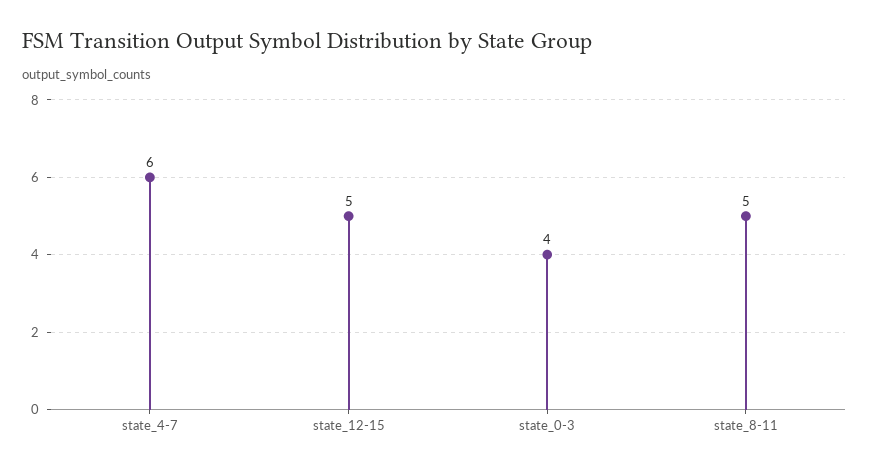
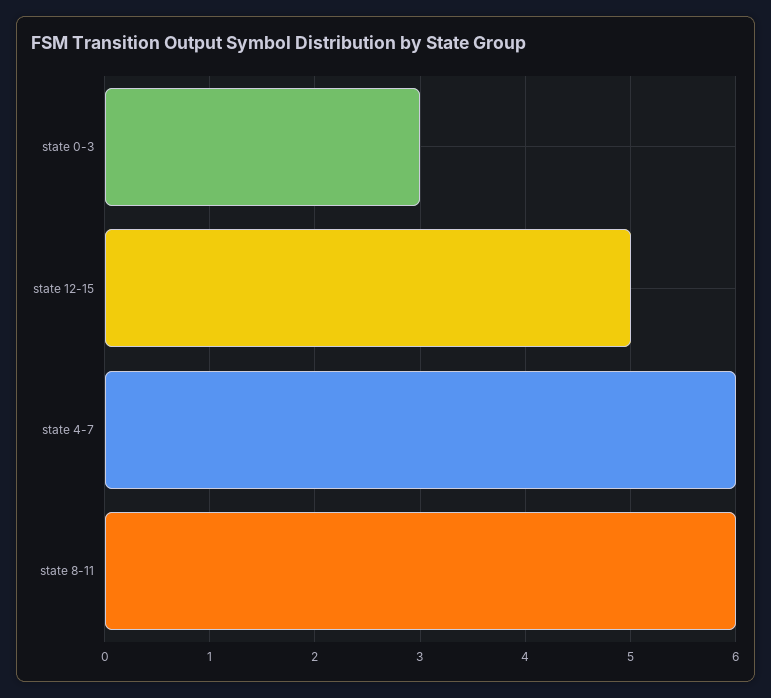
state_0-3: 4 -> 3
state_8-11: 5 -> 6

